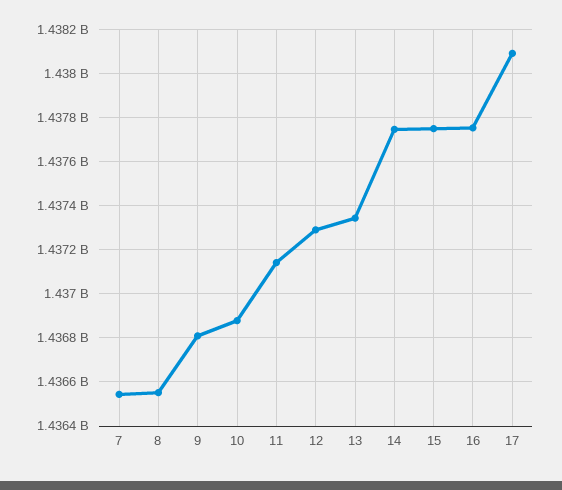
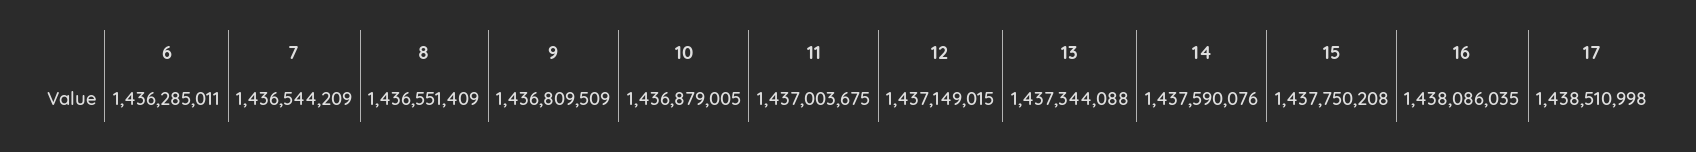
11: 1437150000 -> 1437003675
12: 1437300000 -> 1437149015
14: 1437750000 -> 1437590076
16: 1437750000 -> 1438086035
17: 1438100000 -> 1438510998
6: none -> 1436285011

